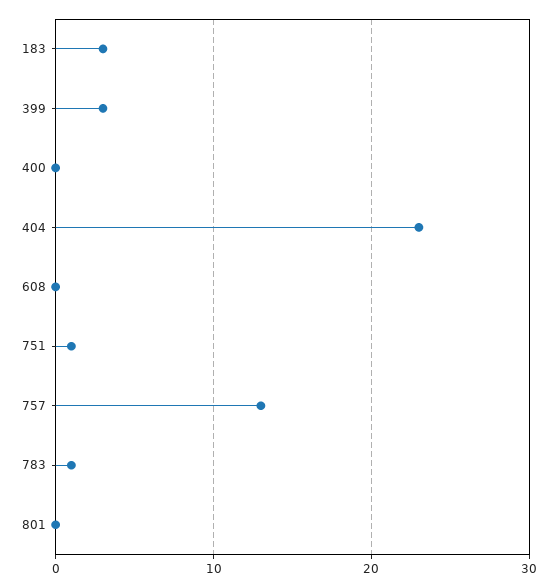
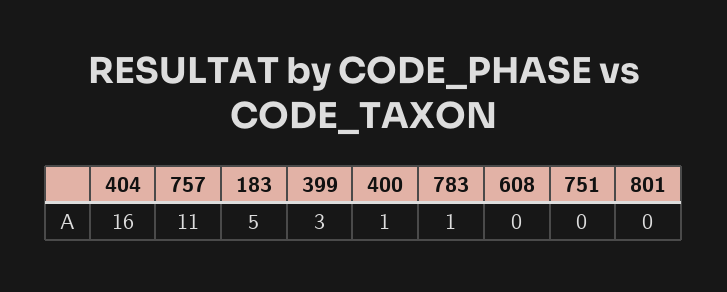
183: 3 -> 5
400: 0 -> 1
404: 23 -> 16
751: 1 -> 0
757: 13 -> 11

